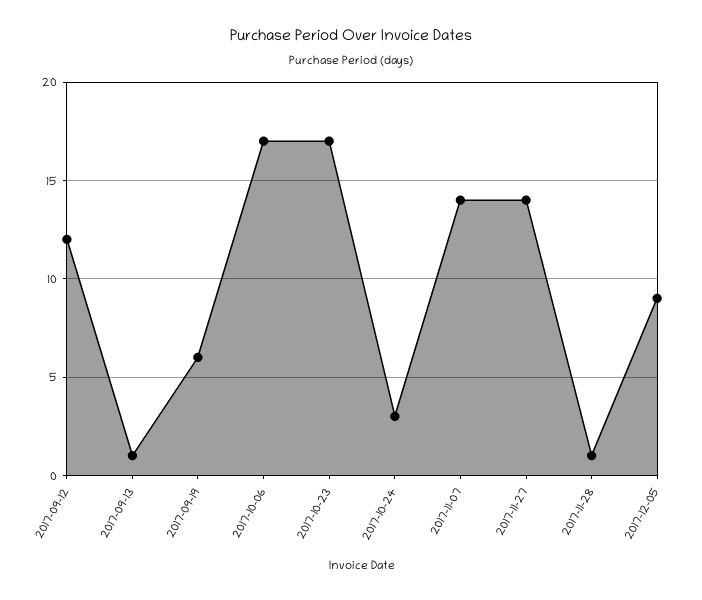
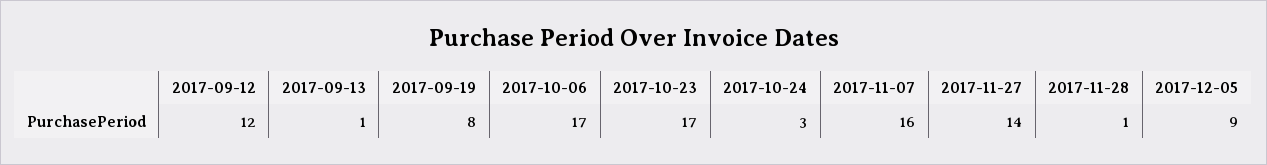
2017-09-19: 6 -> 8
2017-11-07: 14 -> 16

